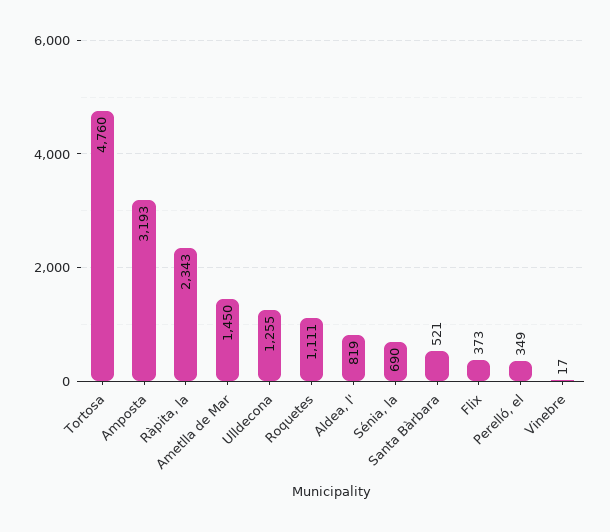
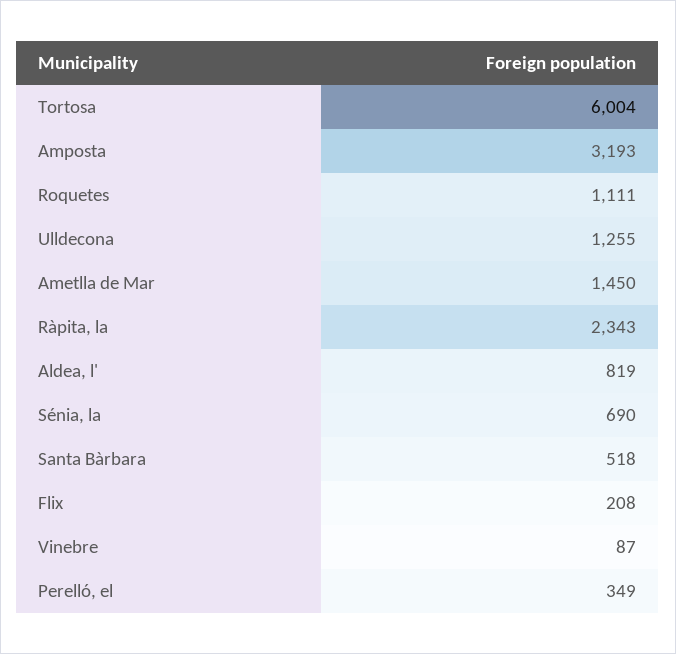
Tortosa: 4760 -> 6004
Santa Bàrbara: 521 -> 518
Flix: 373 -> 208
Vinebre: 17 -> 87

